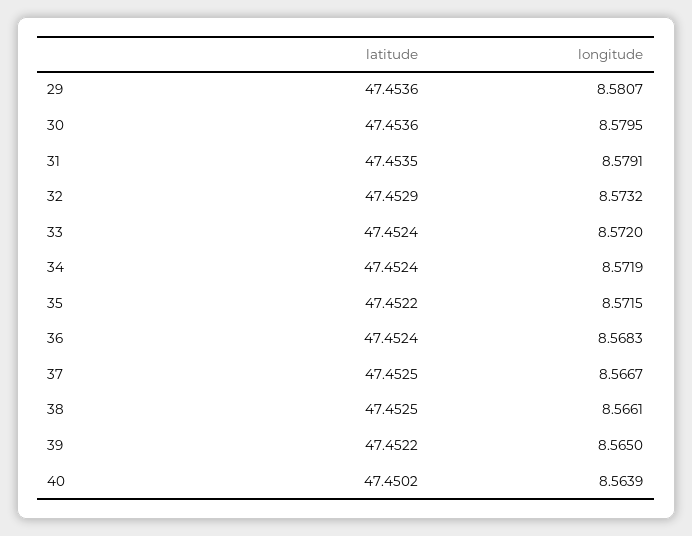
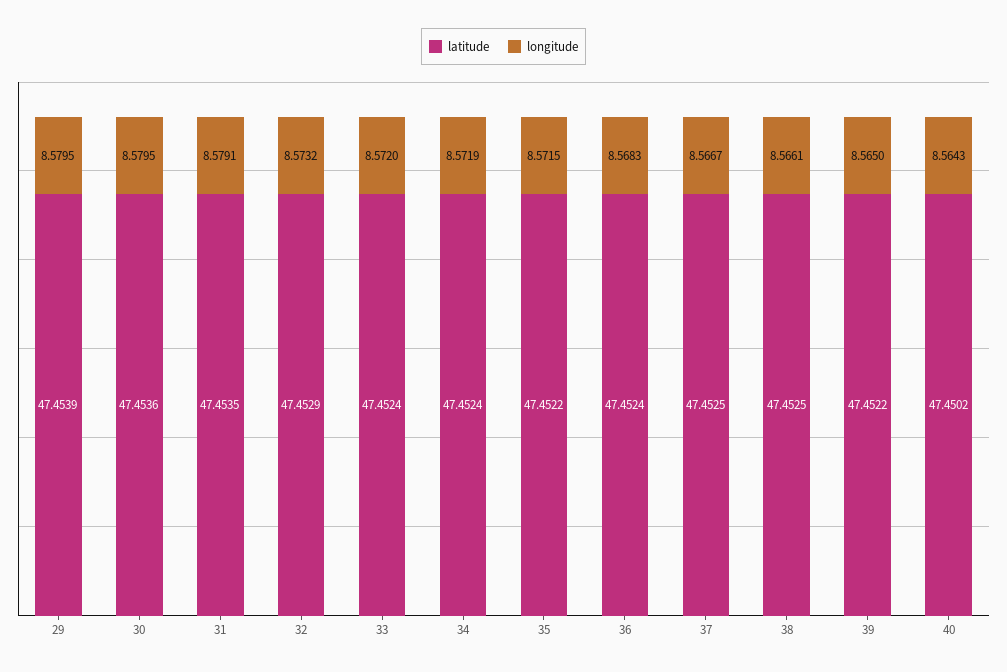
latitude, 29: 47.4536 -> 47.4539
longitude, 29: 8.5807 -> 8.5795
longitude, 40: 8.5639 -> 8.5643

